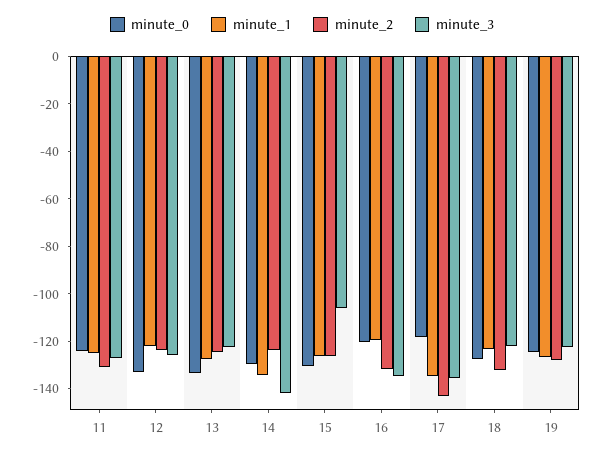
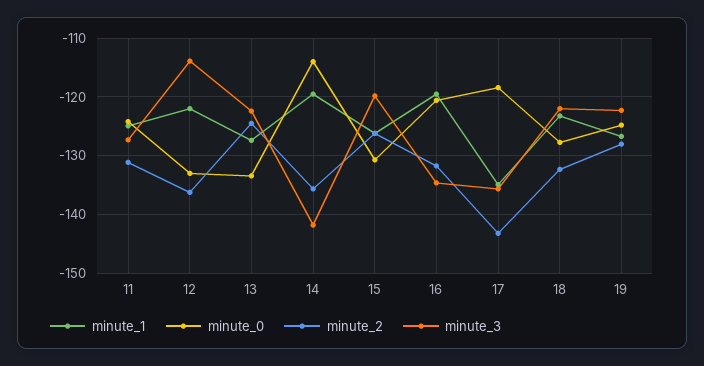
minute_2, 12: -125 -> -136
minute_3, 12: -125 -> -114
minute_0, 14: -130 -> -114
minute_1, 14: -135 -> -120
minute_2, 14: -125 -> -136
minute_3, 15: -105 -> -120

